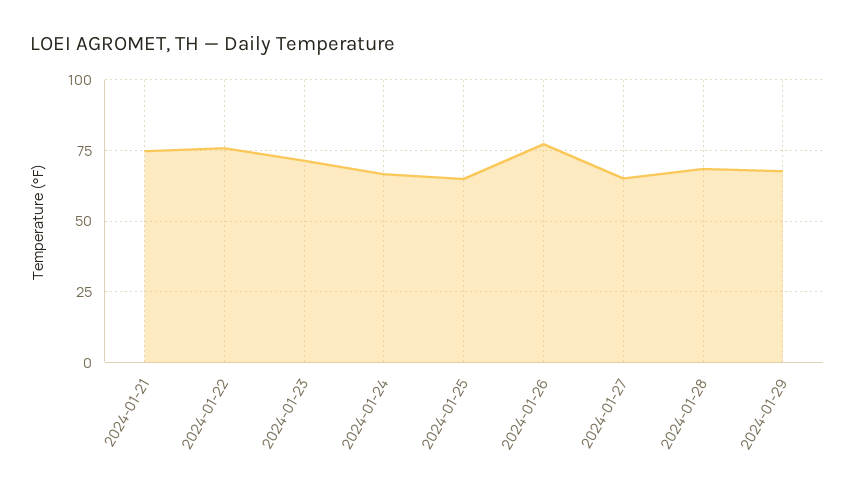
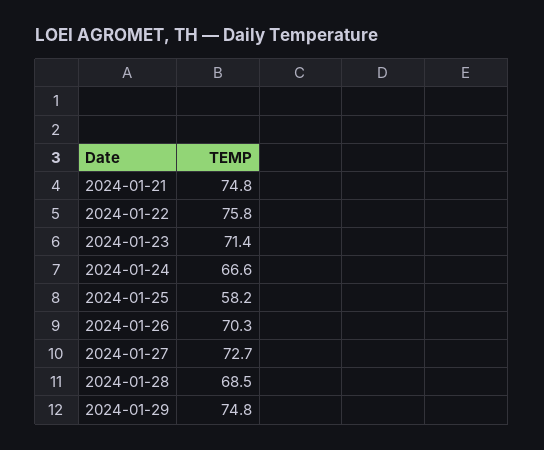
2024-01-25: 65 -> 58.2
2024-01-26: 77.5 -> 70.3
2024-01-27: 65 -> 72.7
2024-01-29: 67.5 -> 74.8

